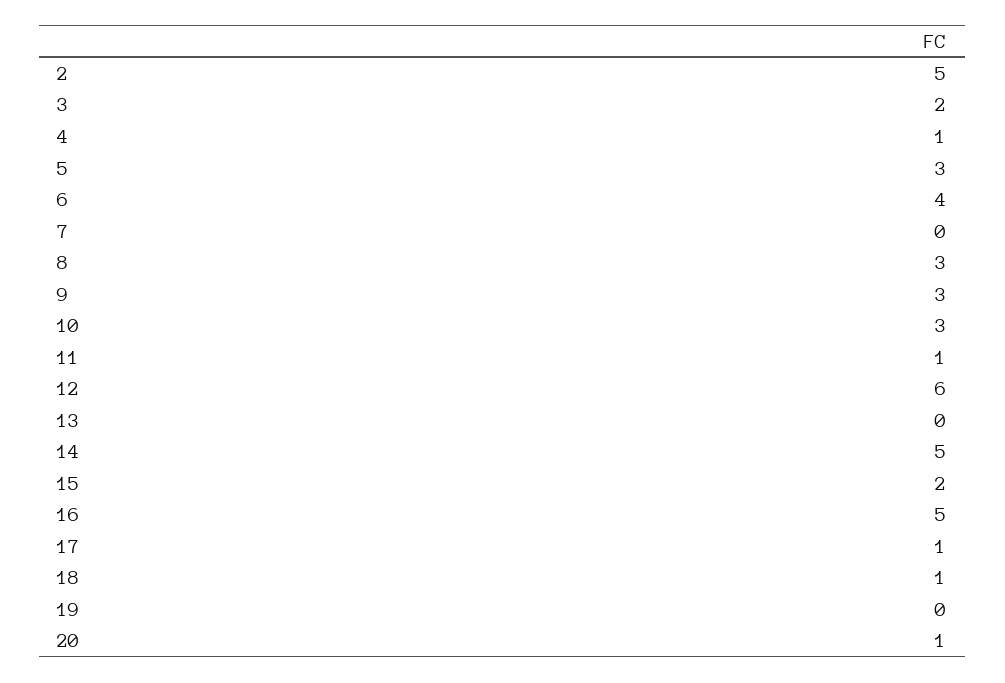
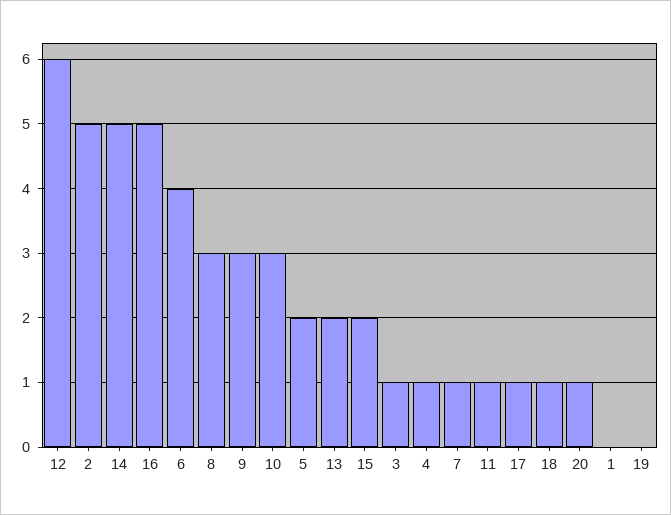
3: 2 -> 1
5: 3 -> 2
7: 0 -> 1
13: 0 -> 2
1: none -> 0

